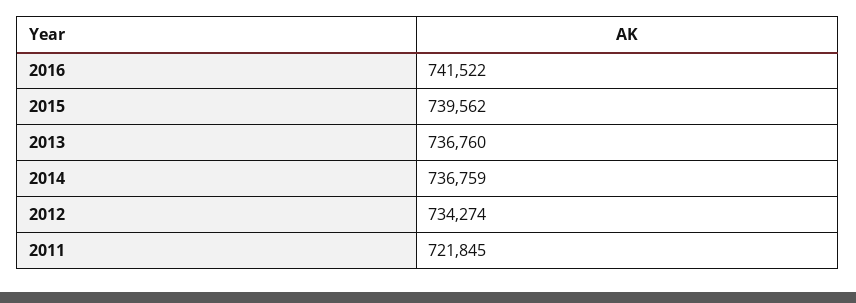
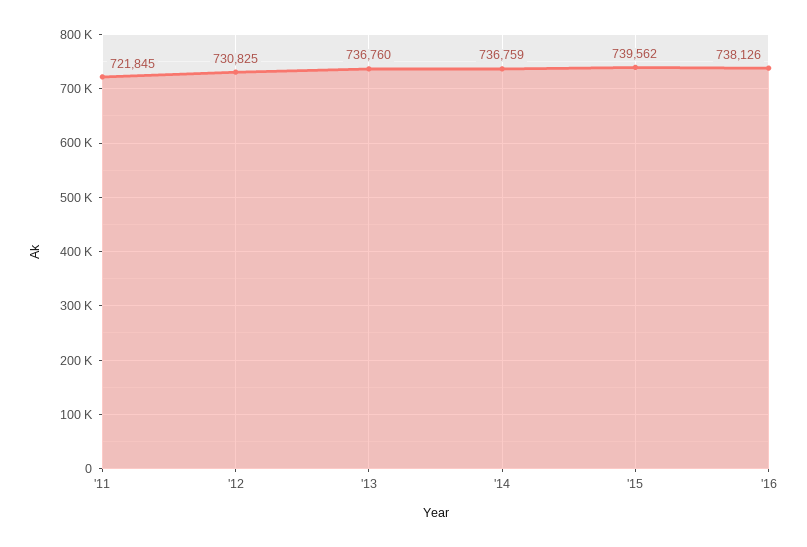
2016: 741522 -> 738126
2012: 734274 -> 730825

